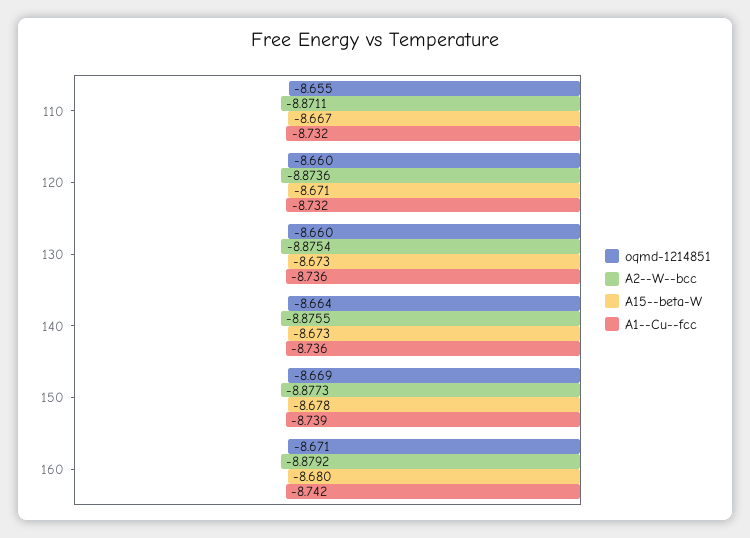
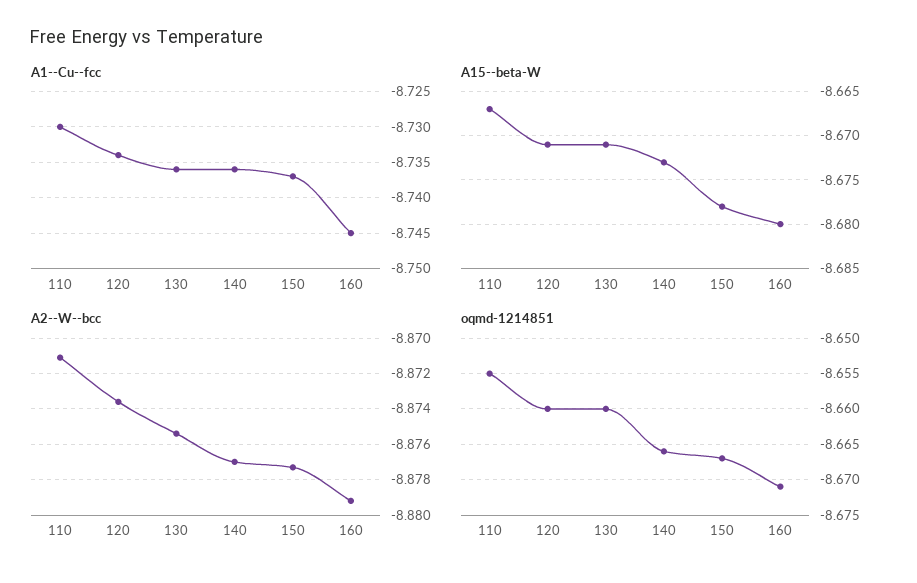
A1--Cu--fcc, 110: -8.732 -> -8.73
A1--Cu--fcc, 120: -8.732 -> -8.734
A15--beta-W, 130: -8.673 -> -8.671
oqmd-1214851, 140: -8.664 -> -8.666
A2--W--bcc, 140: -8.8755 -> -8.877
oqmd-1214851, 150: -8.669 -> -8.667
A1--Cu--fcc, 150: -8.739 -> -8.737
A1--Cu--fcc, 160: -8.742 -> -8.745

